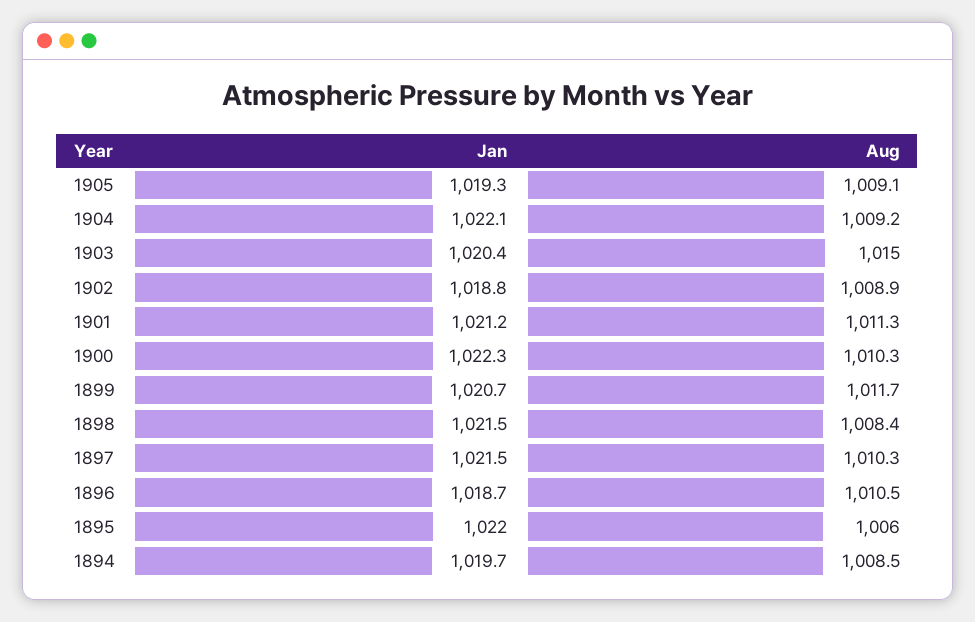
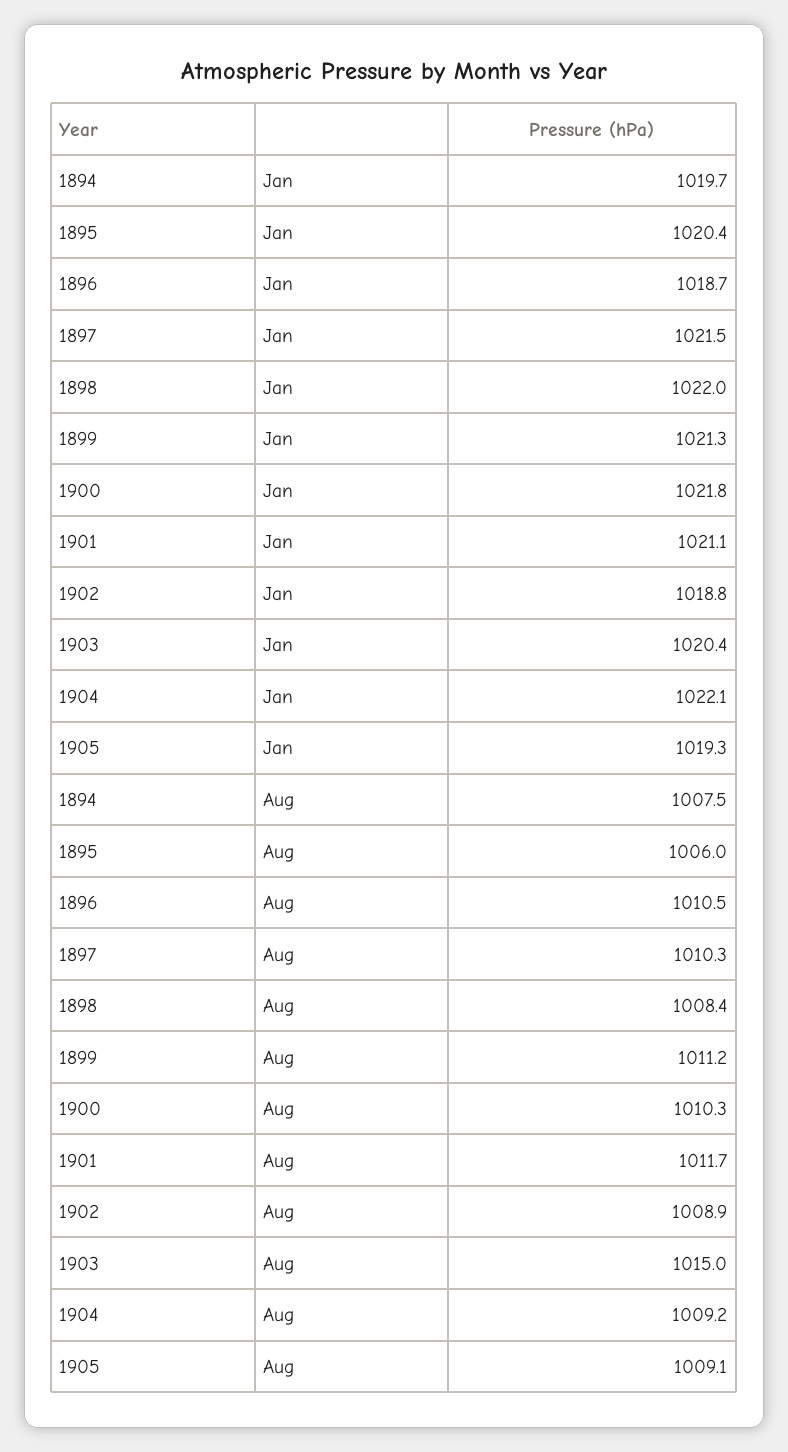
Jan, 1901: 1021.2 -> 1021.1
Aug, 1901: 1011.3 -> 1011.7
Jan, 1900: 1022.3 -> 1021.8
Jan, 1899: 1020.7 -> 1021.3
Aug, 1899: 1011.7 -> 1011.2
Jan, 1898: 1021.5 -> 1022
Jan, 1895: 1022 -> 1020.4
Aug, 1894: 1008.5 -> 1007.5

